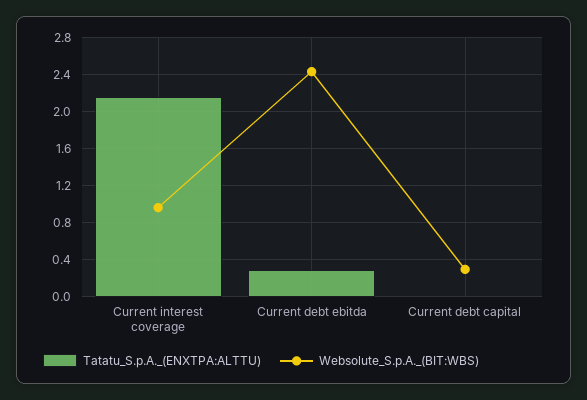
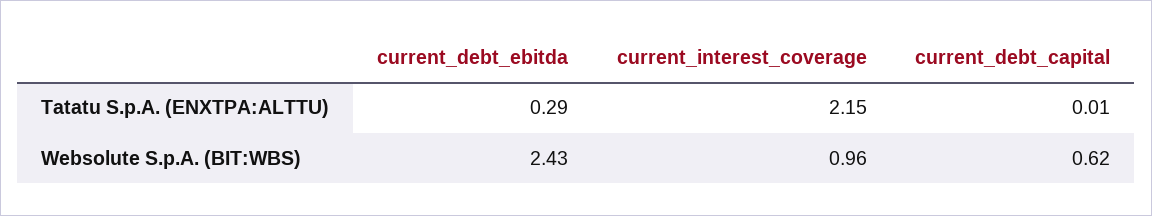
Websolute_S.p.A._(BIT:WBS), Current debt capital: 0.3 -> 0.62

